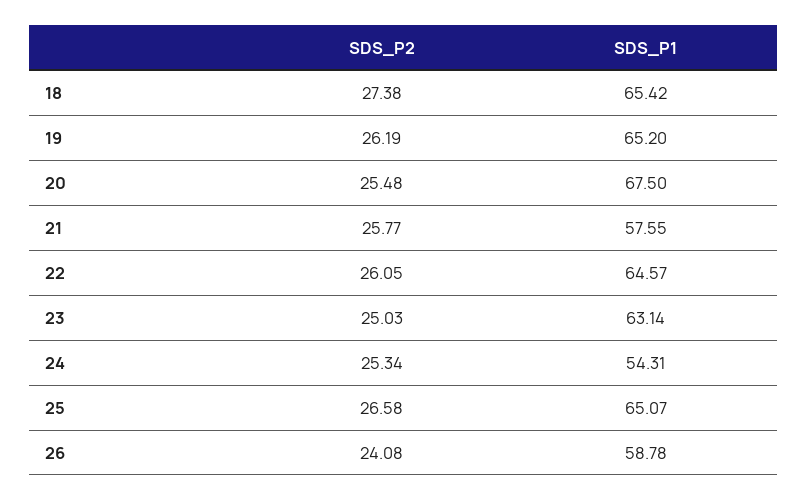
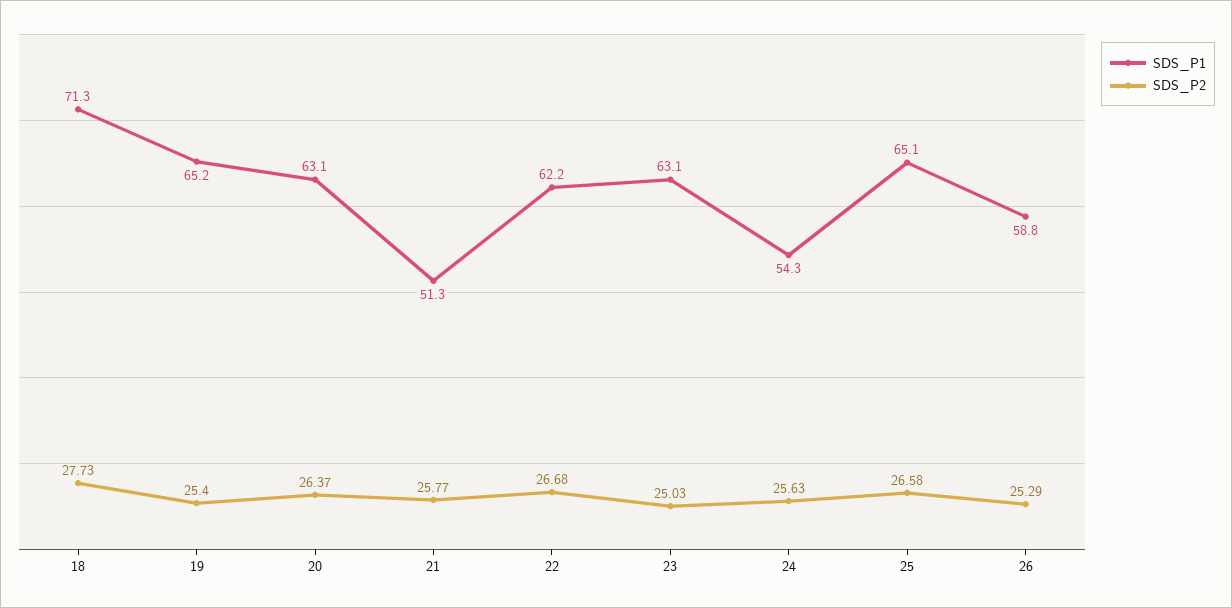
SDS_P2, 18: 27.38 -> 27.73
SDS_P1, 18: 65.42 -> 71.3
SDS_P2, 19: 26.19 -> 25.4
SDS_P2, 20: 25.48 -> 26.37
SDS_P1, 20: 67.5 -> 63.1
SDS_P1, 21: 57.55 -> 51.3
SDS_P2, 22: 26.05 -> 26.68
SDS_P1, 22: 64.57 -> 62.2
SDS_P2, 24: 25.34 -> 25.63
SDS_P2, 26: 24.08 -> 25.29

